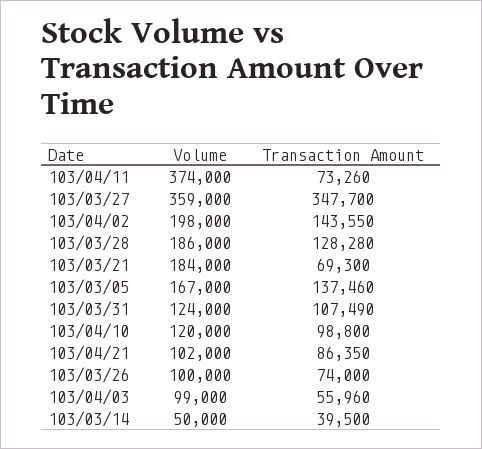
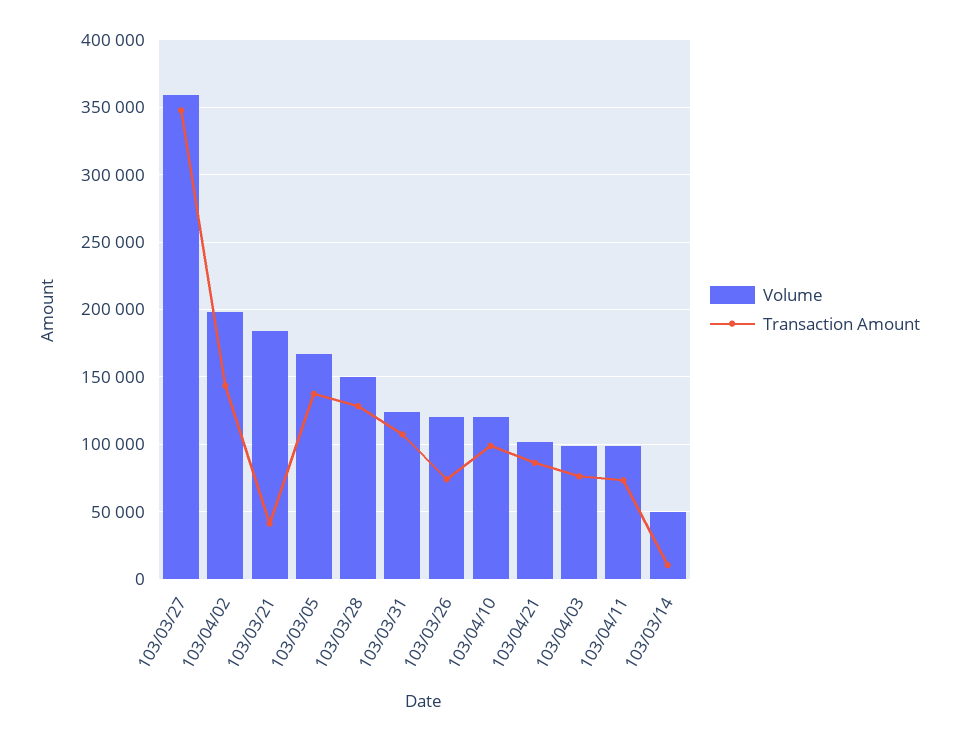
Volume, 103/04/11: 374000 -> 100000
Volume, 103/03/28: 186000 -> 150000
Transaction Amount, 103/03/21: 69300 -> 40000
Volume, 103/03/26: 100000 -> 120000
Transaction Amount, 103/04/03: 55960 -> 75000
Transaction Amount, 103/03/14: 39500 -> 10000

